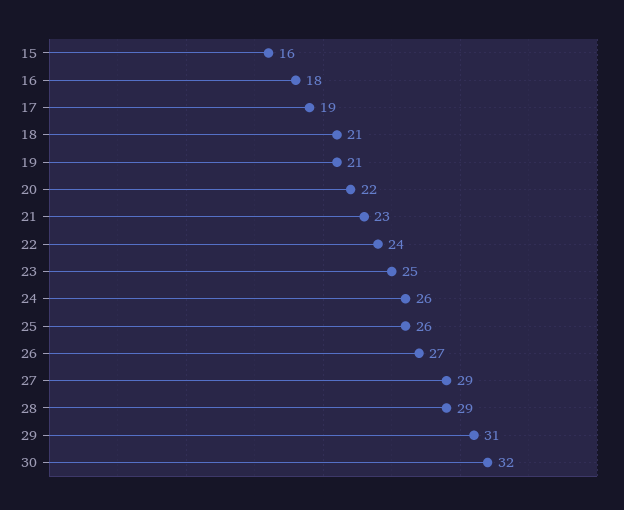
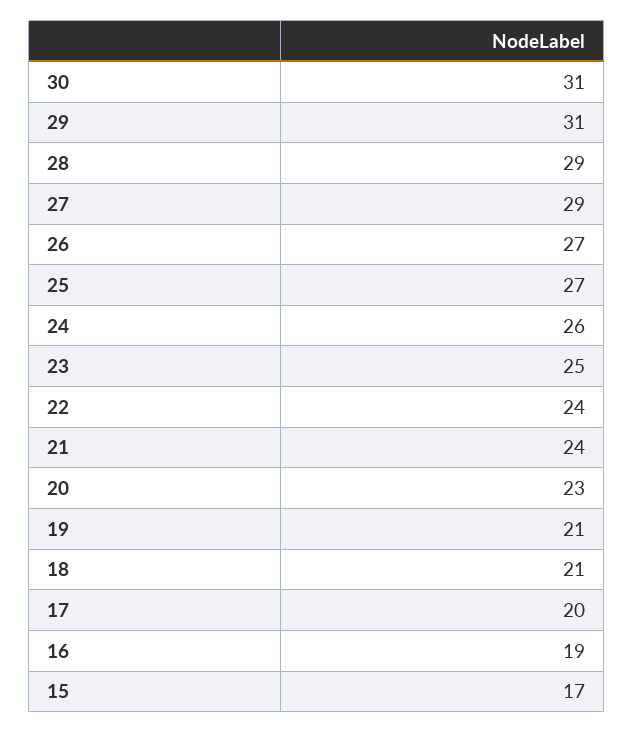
15: 16 -> 17
16: 18 -> 19
17: 19 -> 20
20: 22 -> 23
21: 23 -> 24
25: 26 -> 27
30: 32 -> 31

